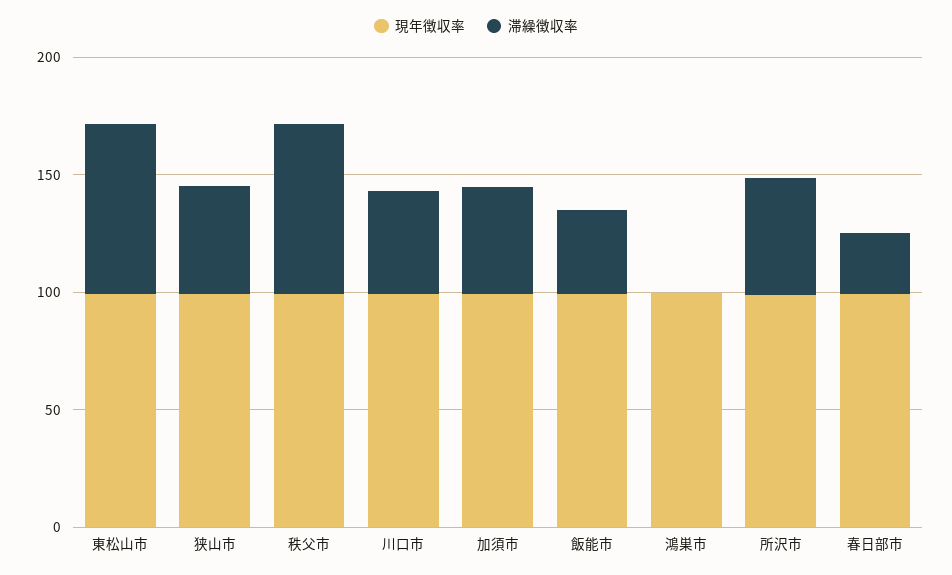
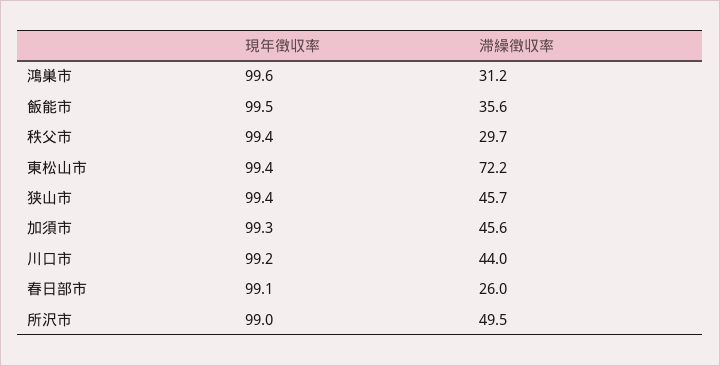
滞繰徴収率, 秩父市: 70 -> 29.7
滞繰徴収率, 鴻巣市: 0 -> 31.2

